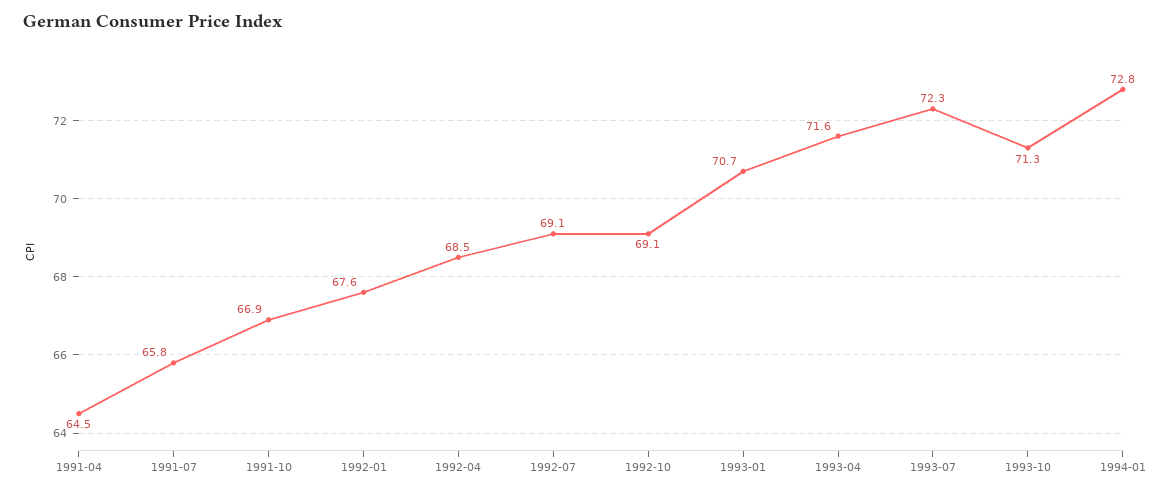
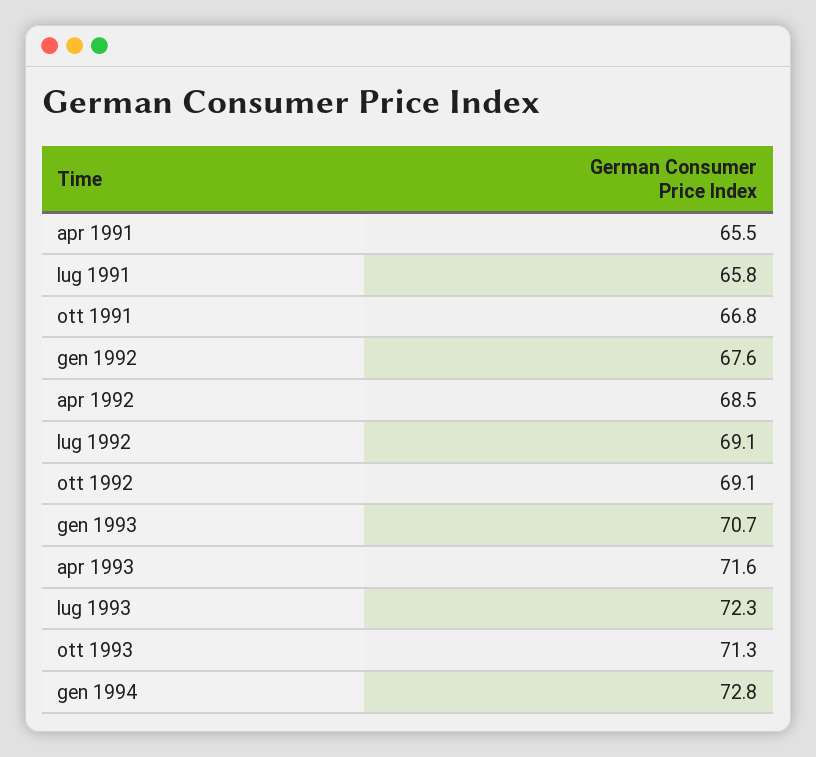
1991-04: 64.5 -> 65.5
1991-10: 66.9 -> 66.8

